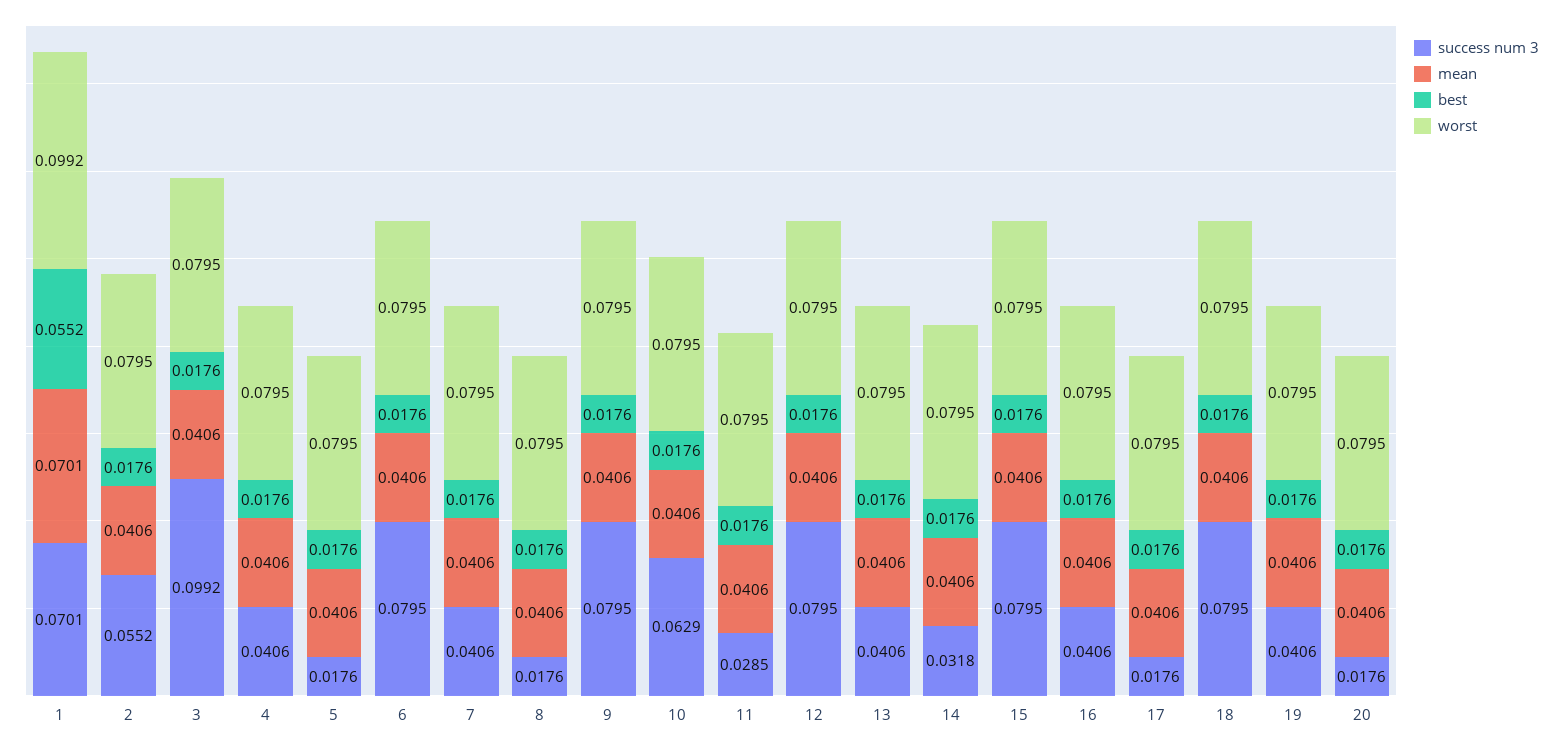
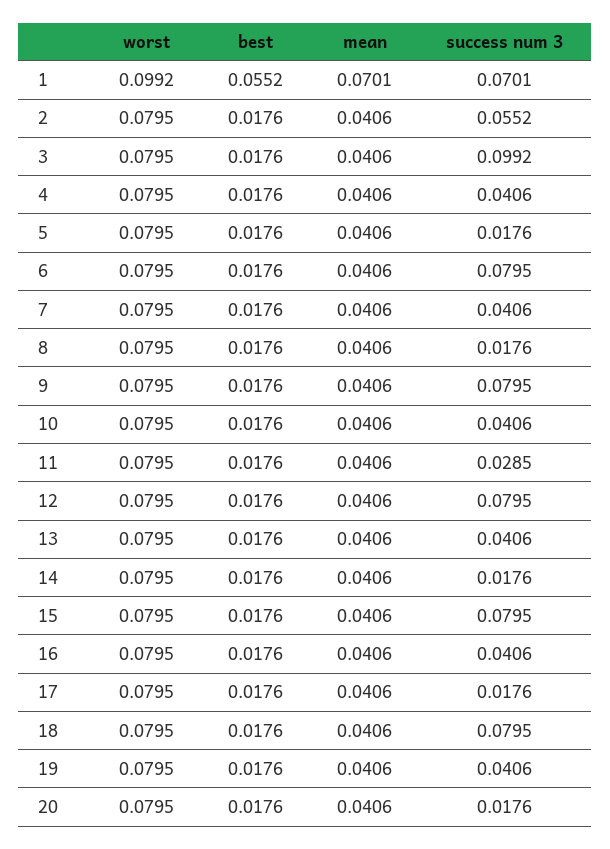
success num 3, 10: 0.0629 -> 0.0406
success num 3, 14: 0.0318 -> 0.0176

